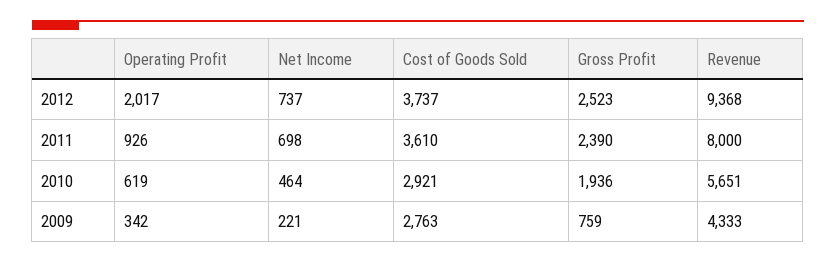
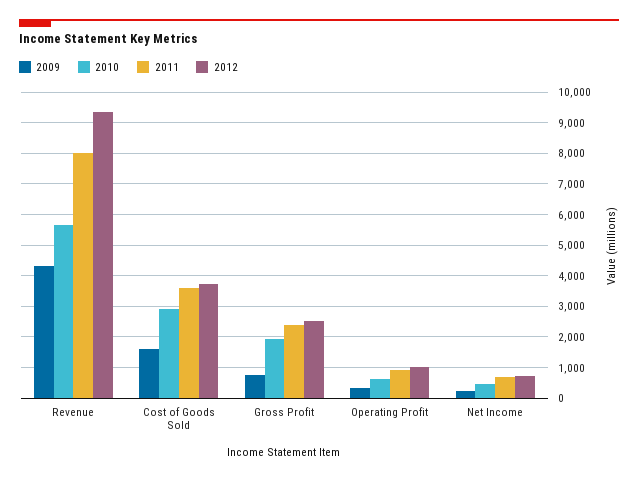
2012, Operating Profit: 2017 -> 1000
2009, Cost of Goods Sold: 2763 -> 1600

